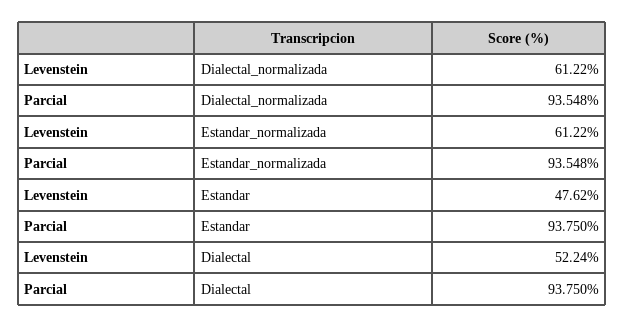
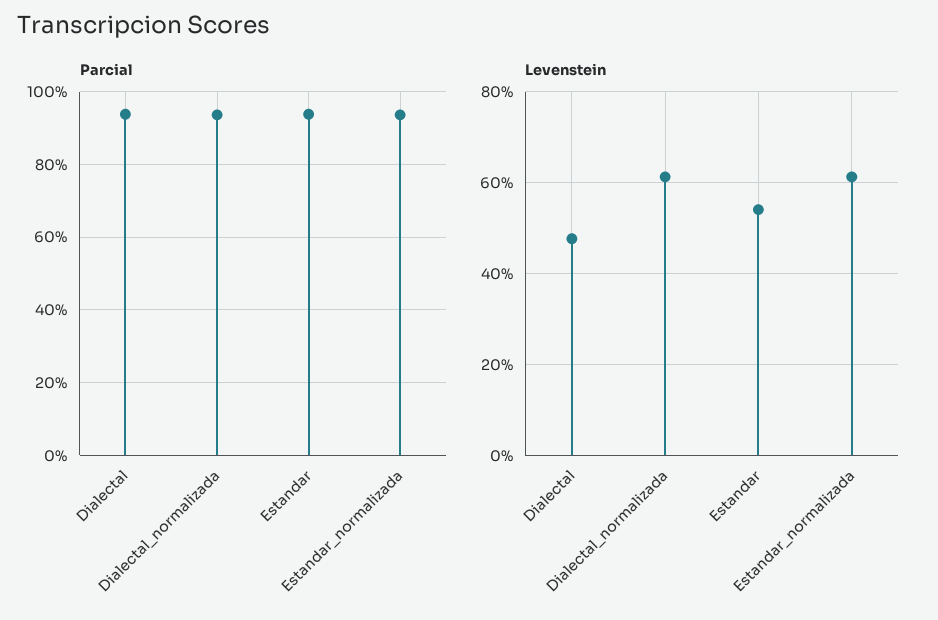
Levenstein, Estandar: 47.62 -> 54
Levenstein, Dialectal: 52.24 -> 48

